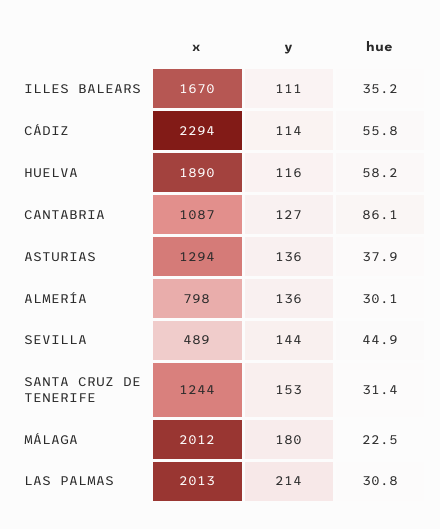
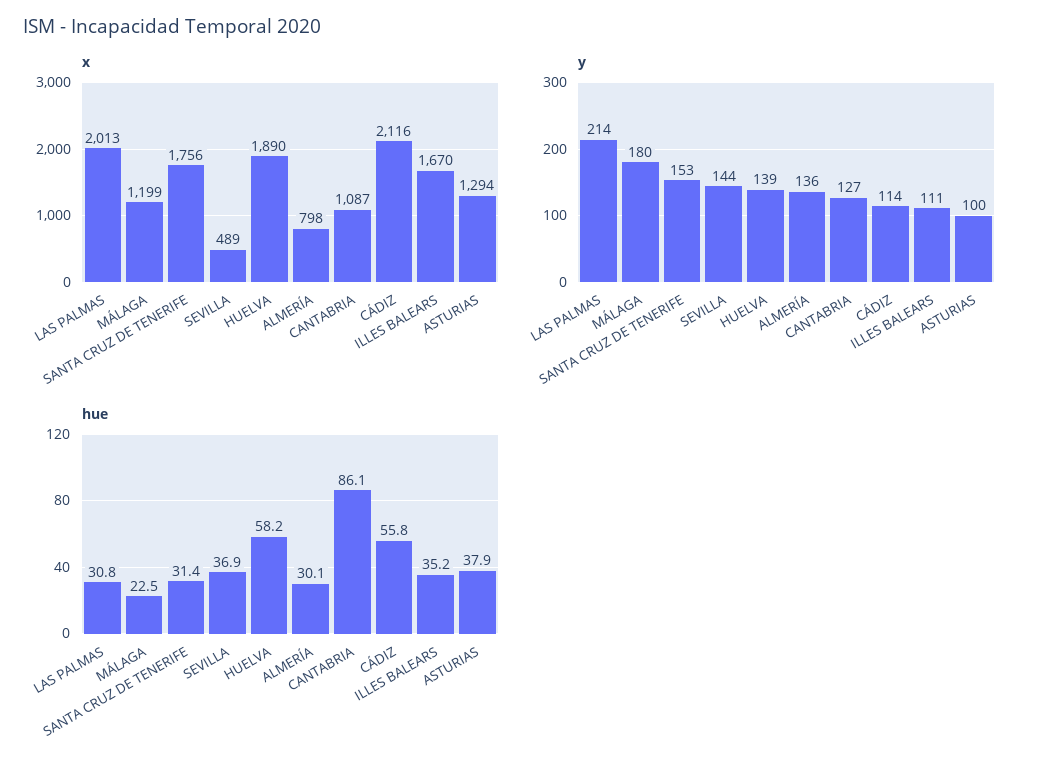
x, CÁDIZ: 2294 -> 2116
y, HUELVA: 116 -> 139
y, ASTURIAS: 136 -> 100
hue, SEVILLA: 44.9 -> 36.9
x, SANTA CRUZ DE TENERIFE: 1244 -> 1756
x, MÁLAGA: 2012 -> 1199

